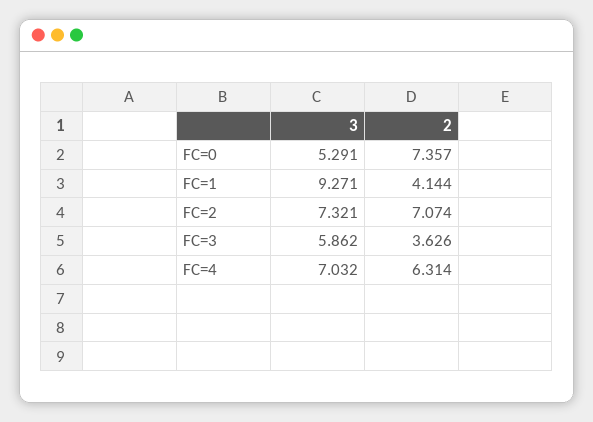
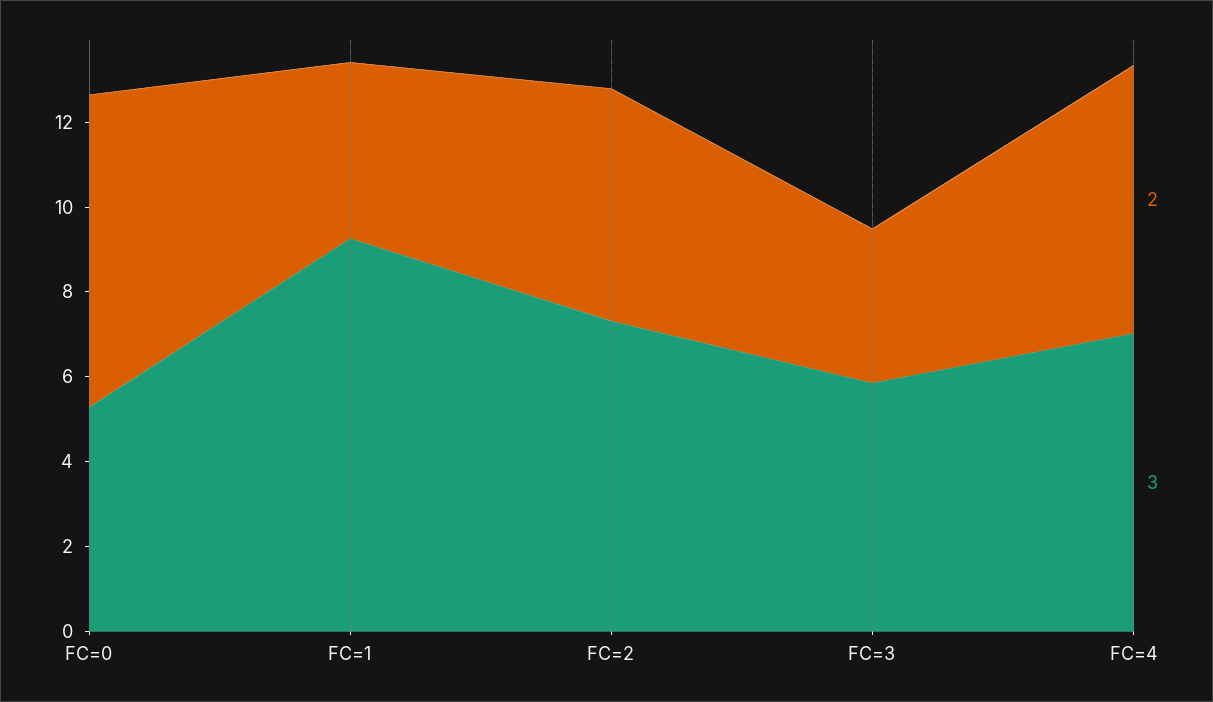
2, FC=2: 7.074 -> 5.5

